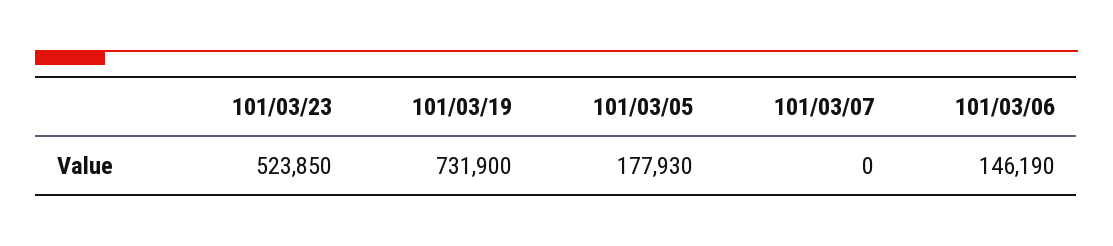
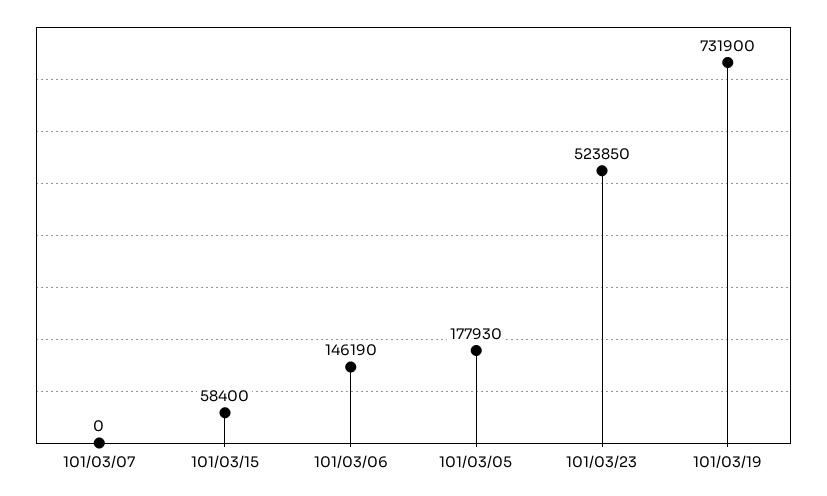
101/03/15: none -> 58400

